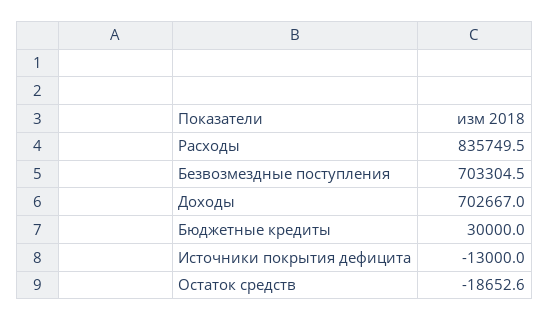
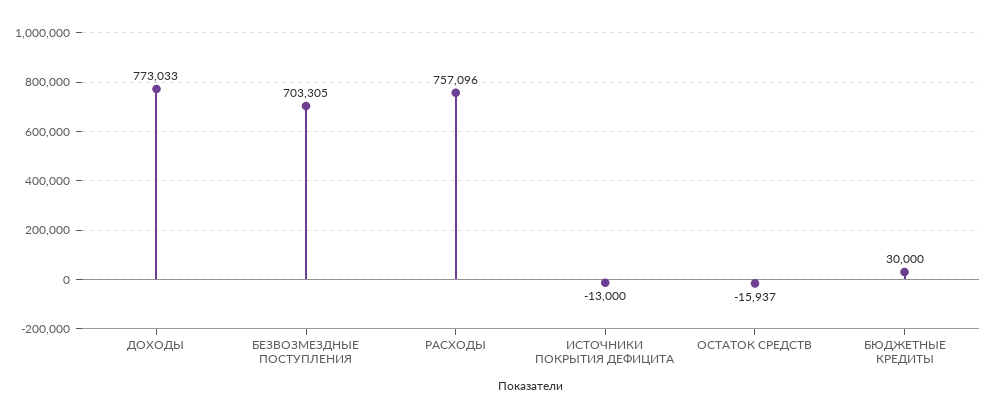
Расходы: 835749.5 -> 757096
Доходы: 702667 -> 773033
Остаток средств: -18652.6 -> -15937

